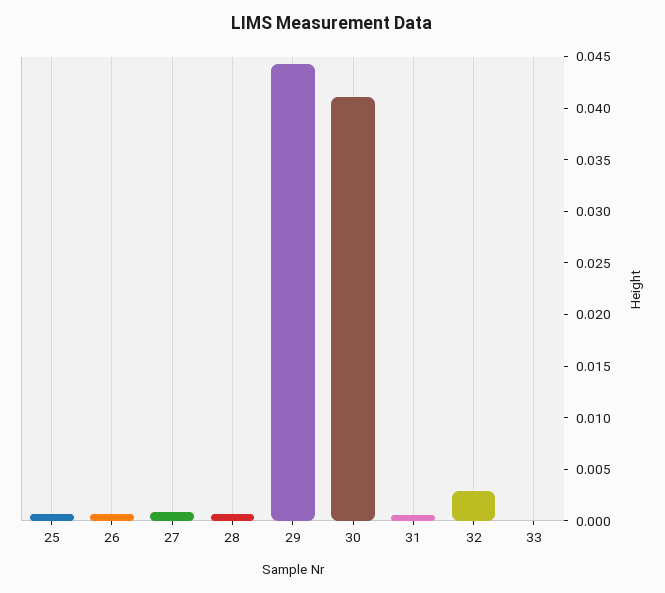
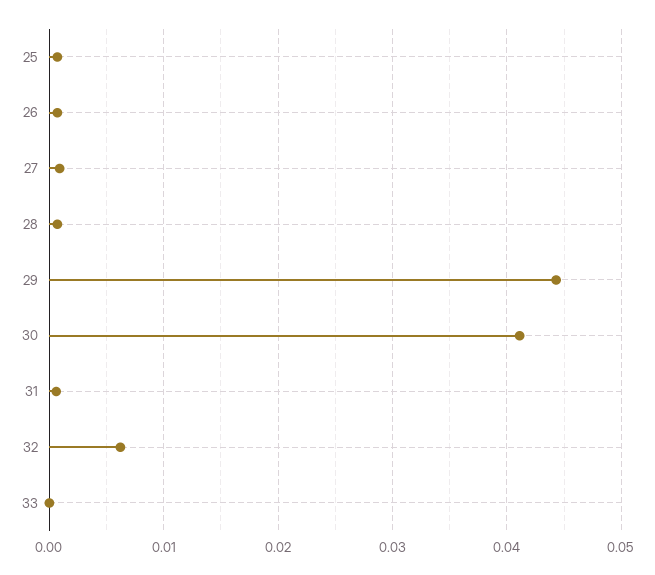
32: 0.003 -> 0.006

